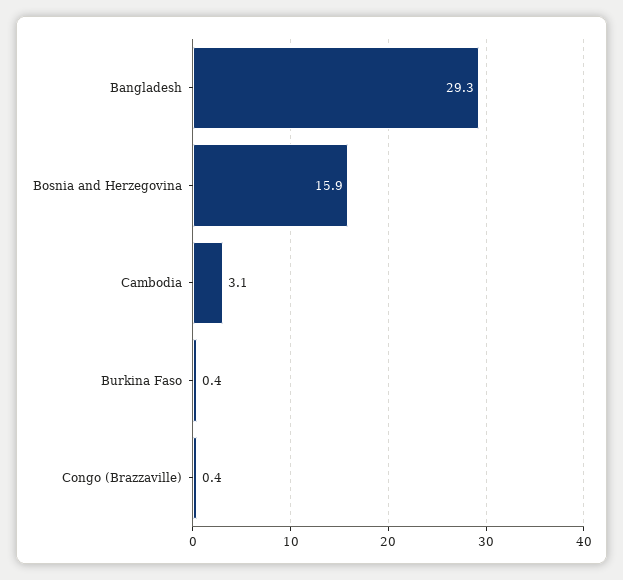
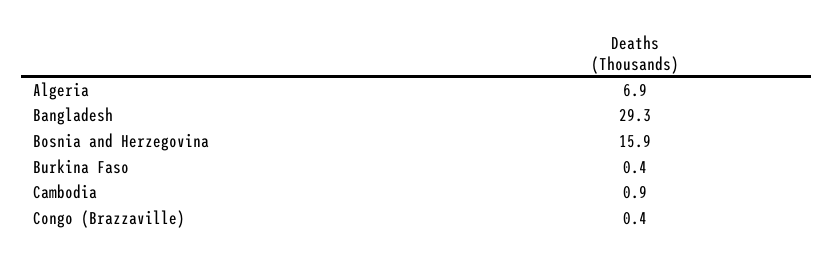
Cambodia: 3.1 -> 0.9
Algeria: none -> 6.9

